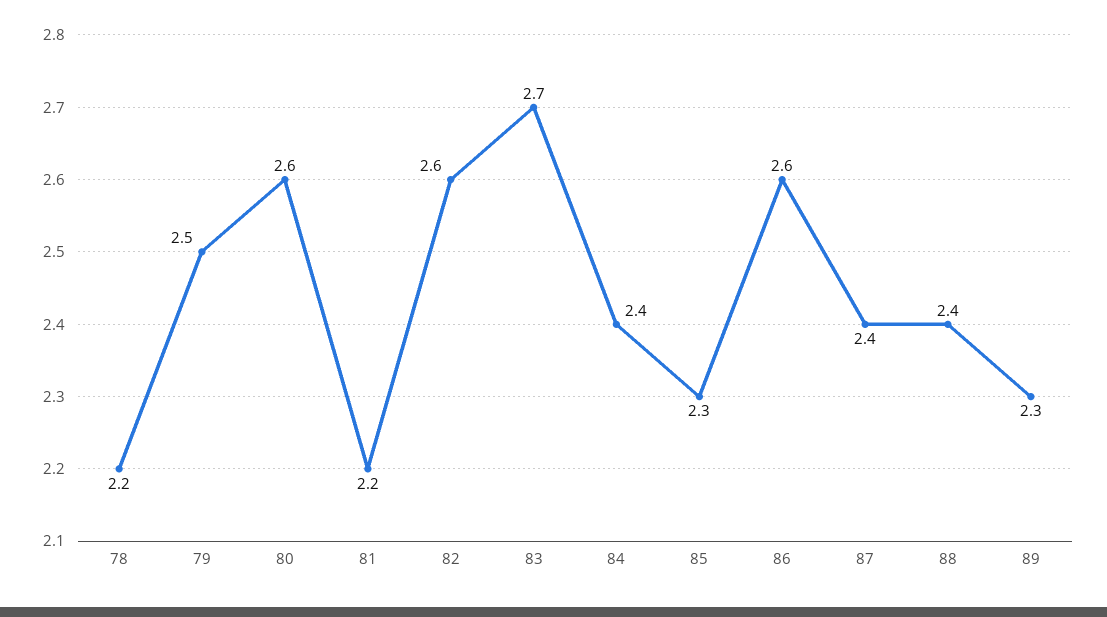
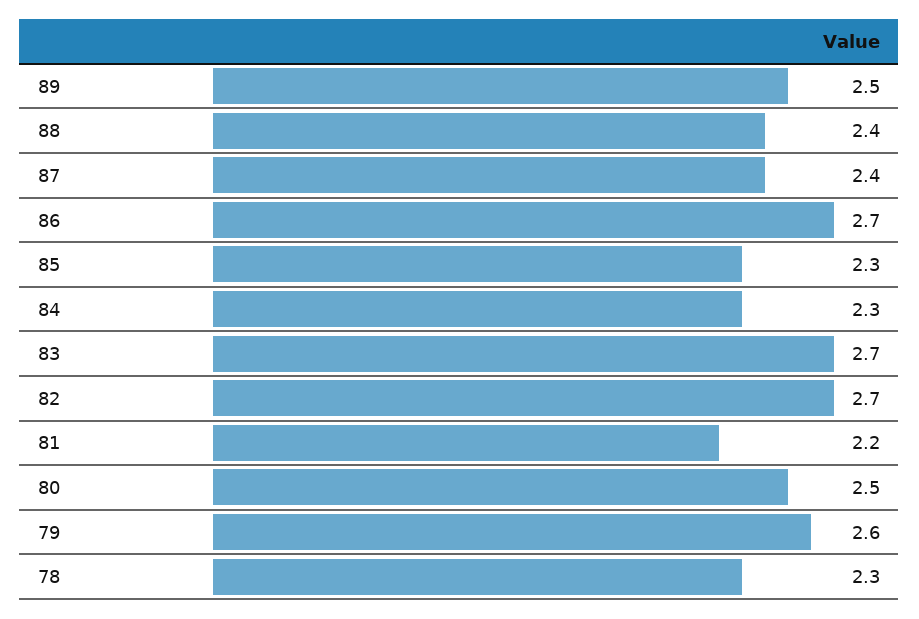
78: 2.2 -> 2.3
79: 2.5 -> 2.6
80: 2.6 -> 2.5
82: 2.6 -> 2.7
84: 2.4 -> 2.3
86: 2.6 -> 2.7
89: 2.3 -> 2.5

